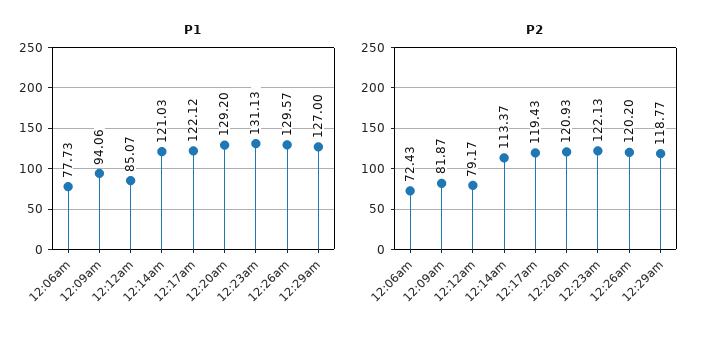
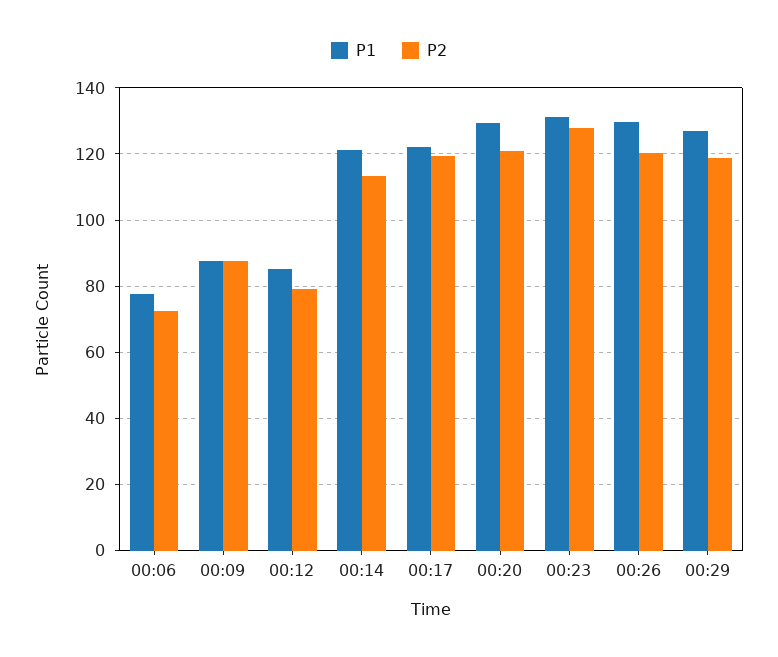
P1, 12:09am: 94.06 -> 88
P2, 12:09am: 81.87 -> 88
P2, 12:23am: 122.13 -> 128

